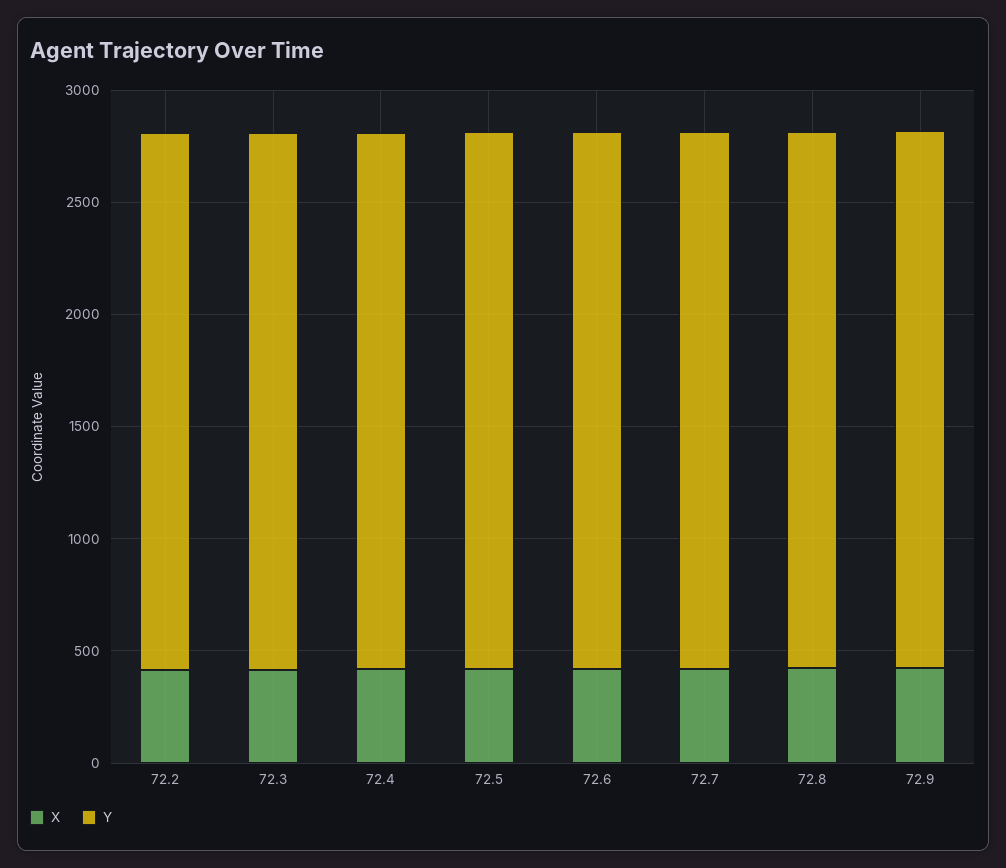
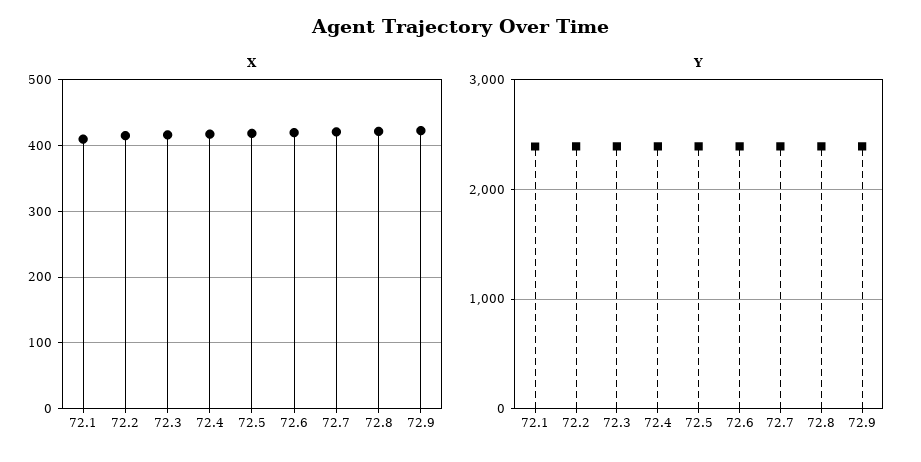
X, 72.1: none -> 410
Y, 72.1: none -> 2400

